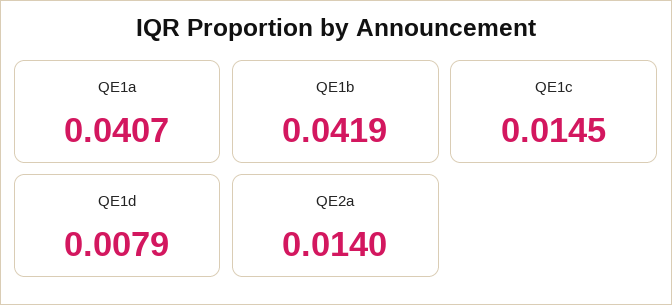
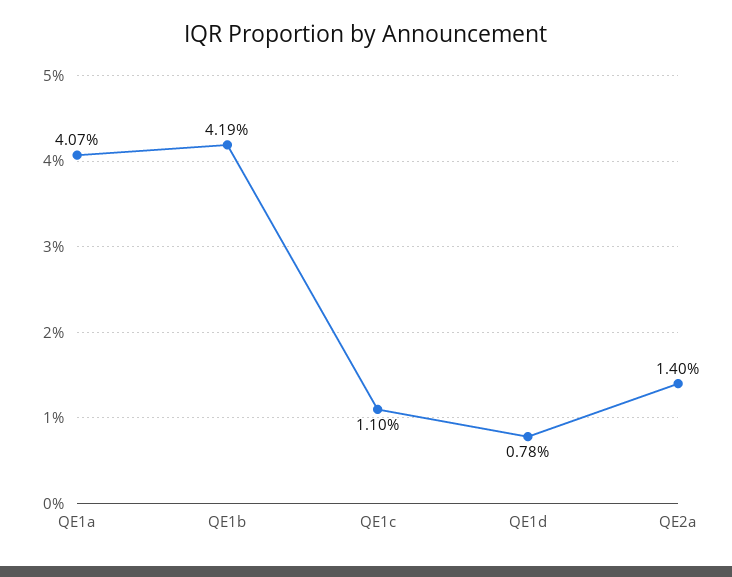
QE1c: 0.0145 -> 0.011
QE1d: 0.0079 -> 0.0078

